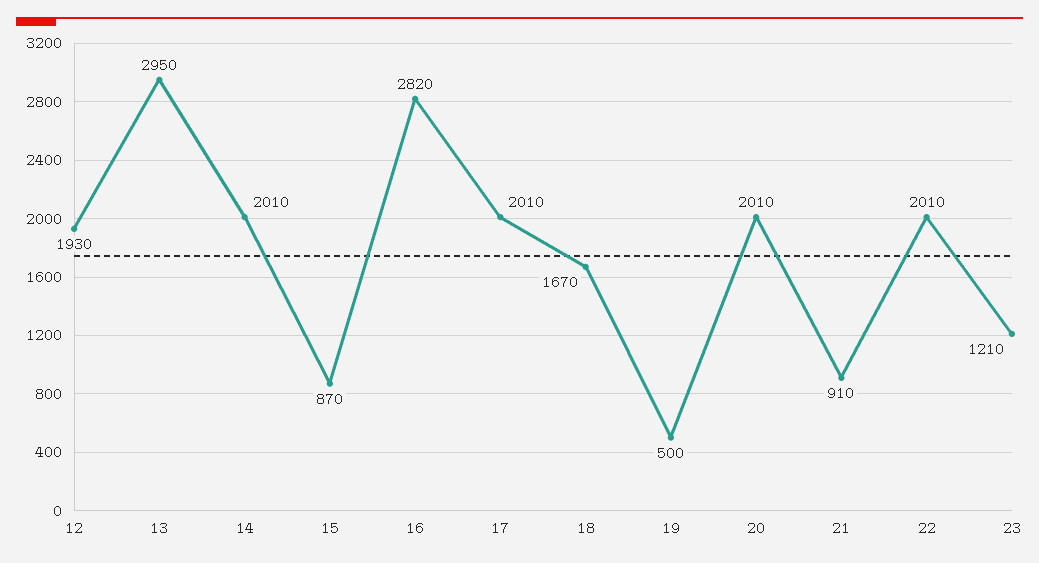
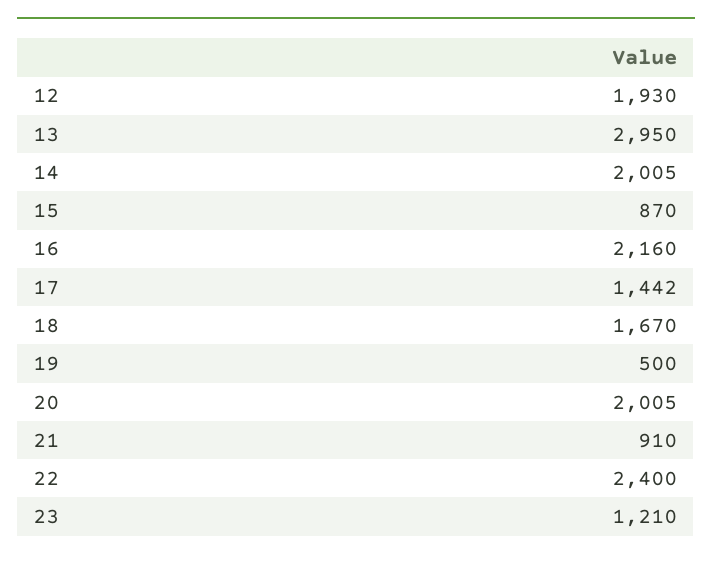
14: 2010 -> 2005
16: 2820 -> 2160
17: 2010 -> 1442
20: 2010 -> 2005
22: 2010 -> 2400

